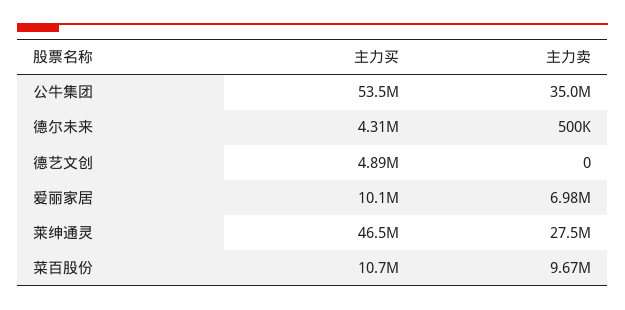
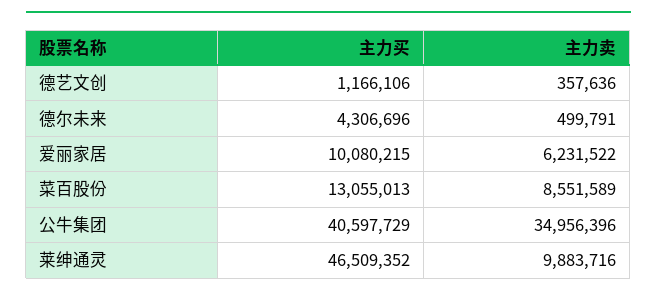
主力买, 公牛集团: 53500000 -> 40597729
主力买, 德艺文创: 4890000 -> 1166106
主力卖, 德艺文创: 0 -> 357636
主力卖, 爱丽家居: 6980000 -> 6231522
主力卖, 莱绅通灵: 27500000 -> 9883716
主力买, 菜百股份: 10700000 -> 13055013
主力卖, 菜百股份: 9670000 -> 8551589

